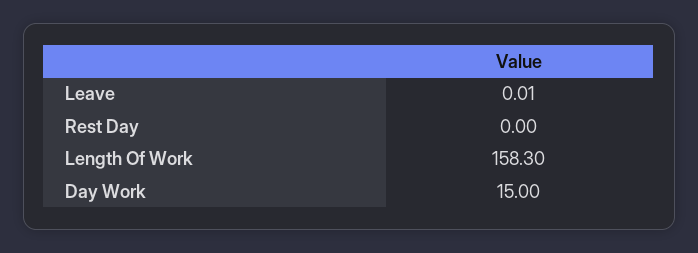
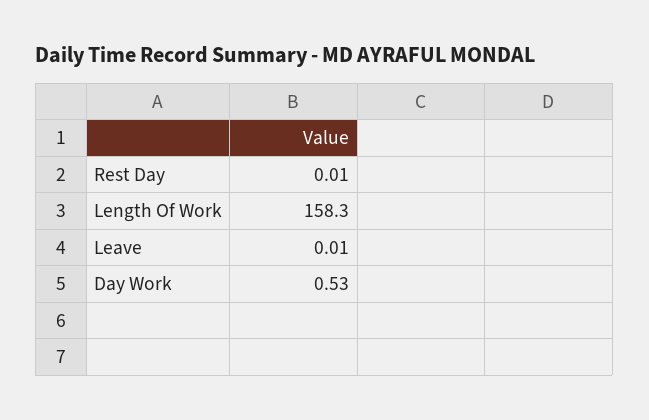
Rest Day: 0 -> 0.01
Day Work: 15 -> 0.53

